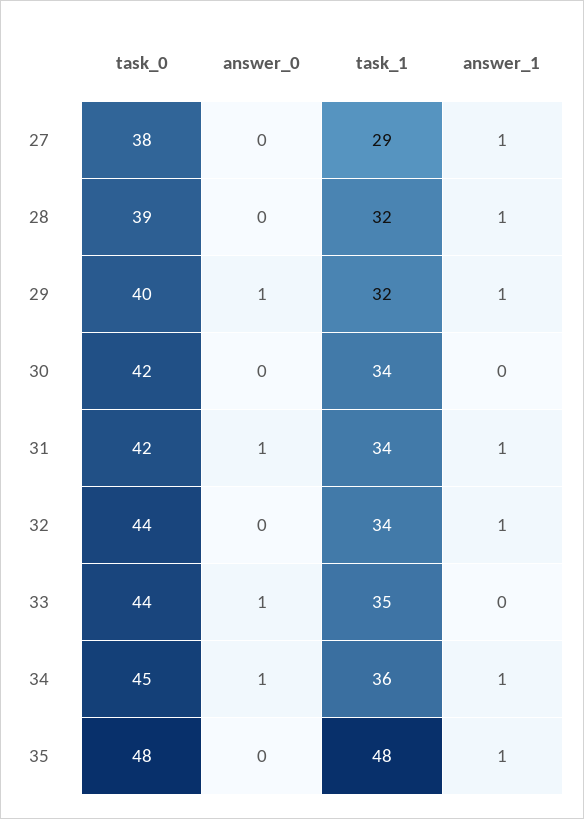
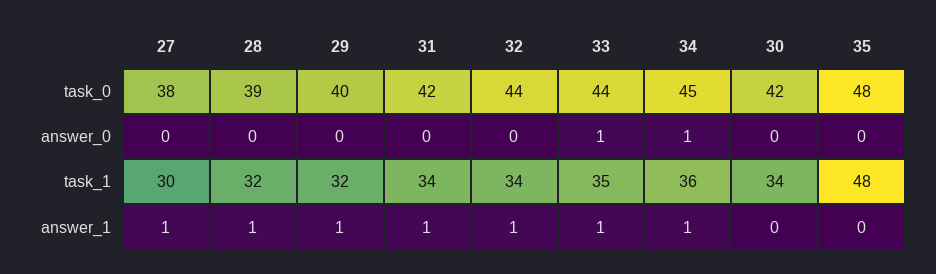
task_1, 27: 29 -> 30
answer_0, 29: 1 -> 0
answer_0, 31: 1 -> 0
answer_1, 33: 0 -> 1
answer_1, 35: 1 -> 0

